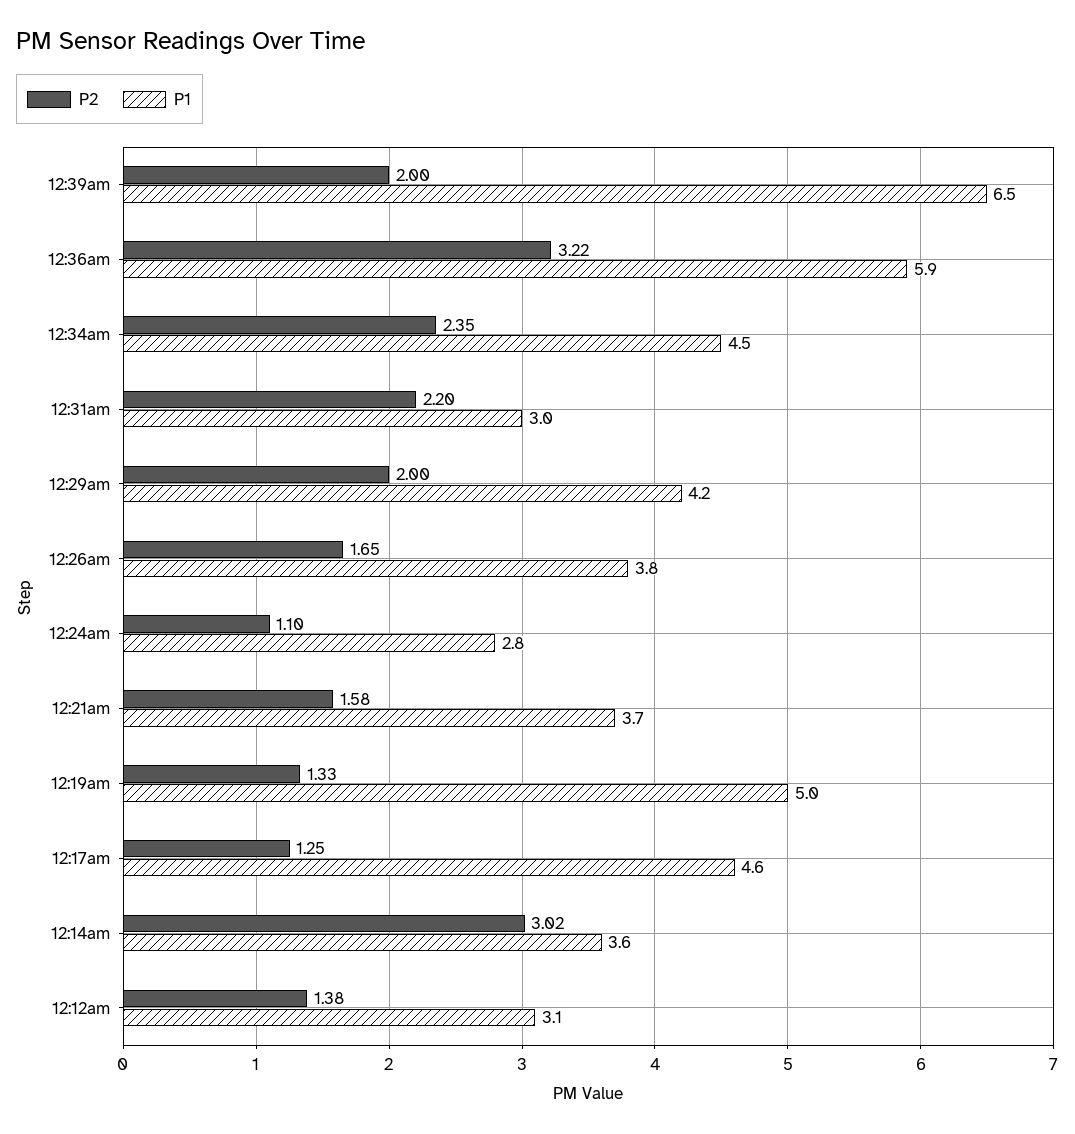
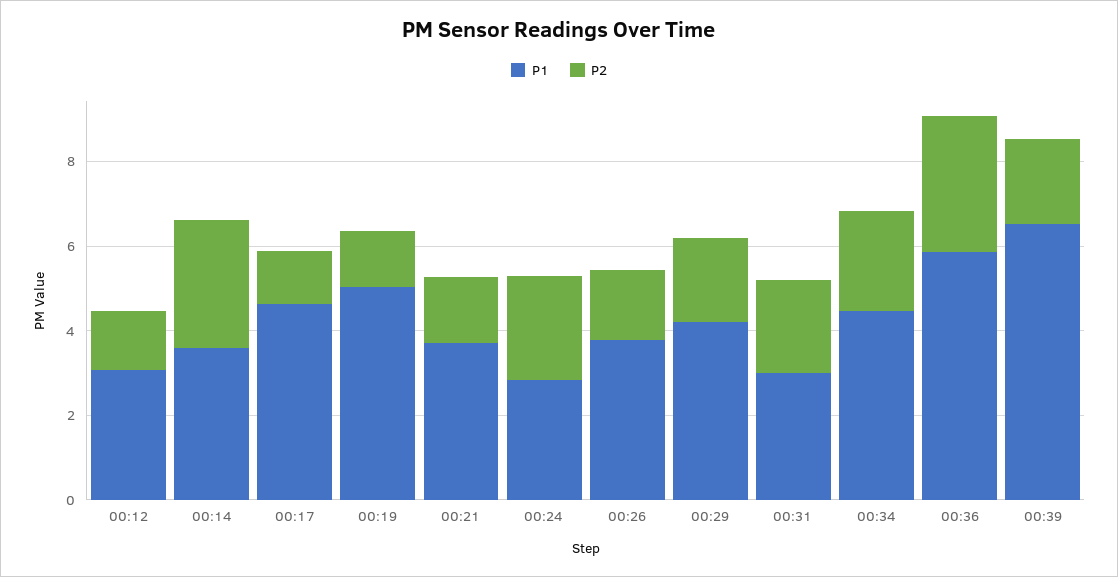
P2, 12:24am: 1.1 -> 2.5

